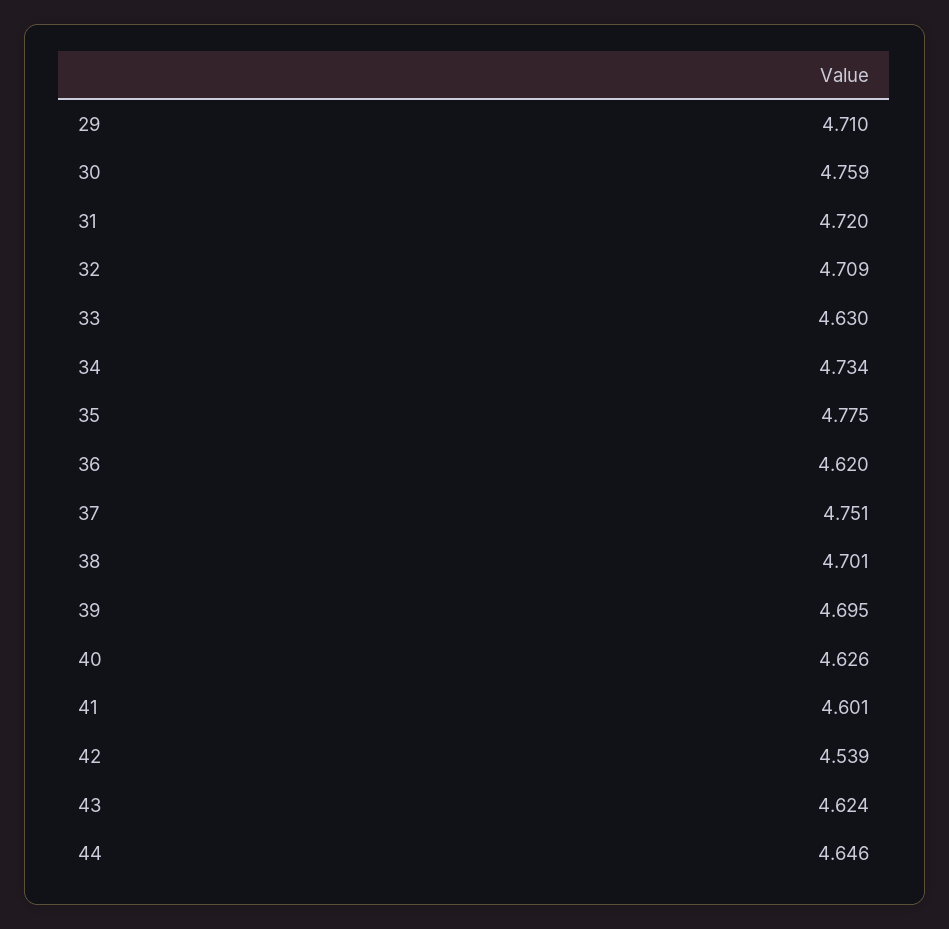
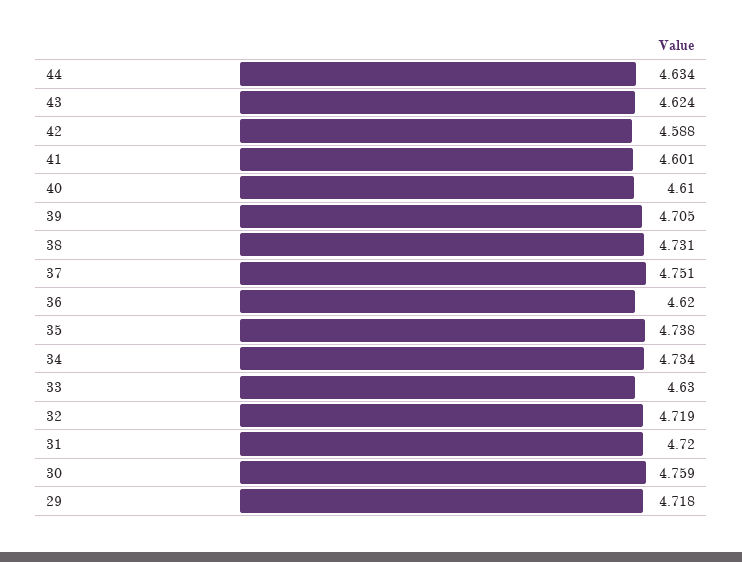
29: 4.71 -> 4.718
32: 4.709 -> 4.719
35: 4.775 -> 4.738
38: 4.701 -> 4.731
39: 4.695 -> 4.705
40: 4.626 -> 4.61
42: 4.539 -> 4.588
44: 4.646 -> 4.634

